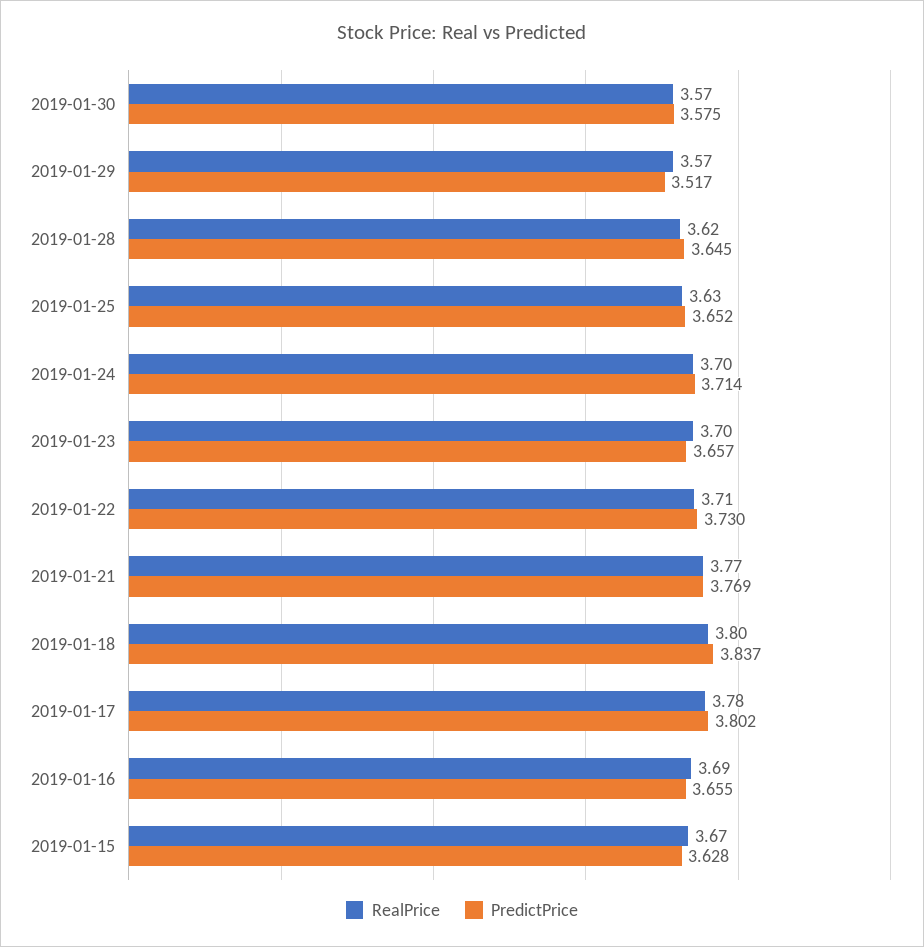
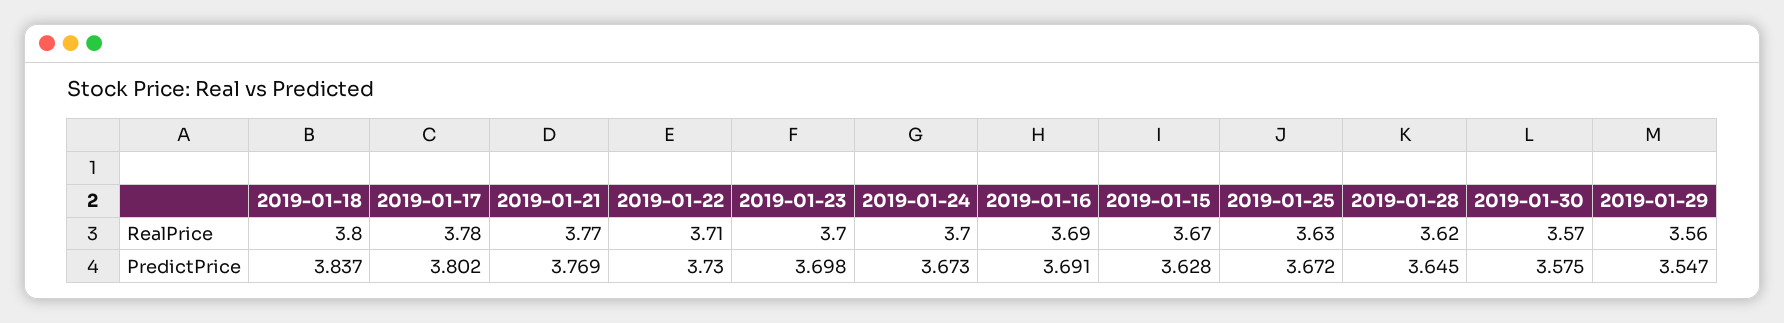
RealPrice, 2019-01-29: 3.57 -> 3.56
PredictPrice, 2019-01-29: 3.517 -> 3.547
PredictPrice, 2019-01-25: 3.652 -> 3.672
PredictPrice, 2019-01-24: 3.714 -> 3.673
PredictPrice, 2019-01-23: 3.657 -> 3.698
PredictPrice, 2019-01-16: 3.655 -> 3.691

